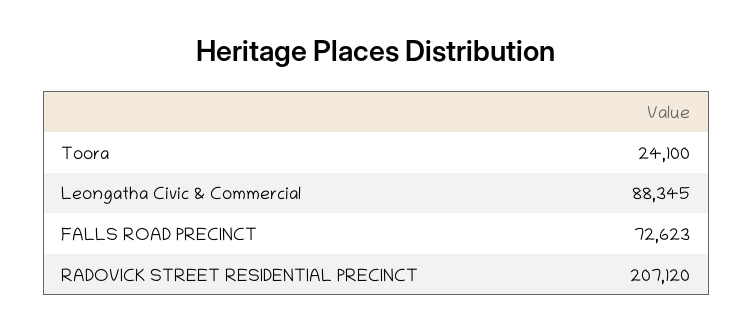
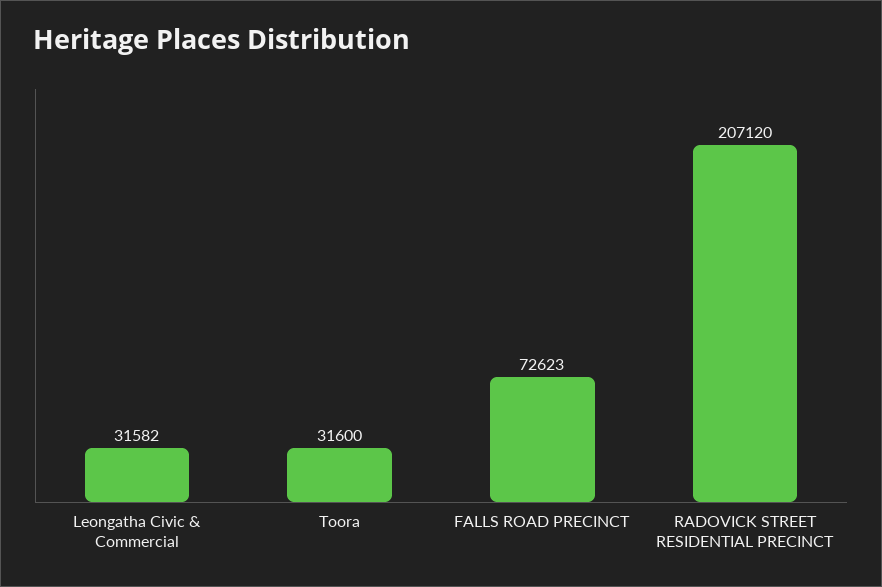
Toora: 24100 -> 31600
Leongatha Civic & Commercial: 88345 -> 31582

